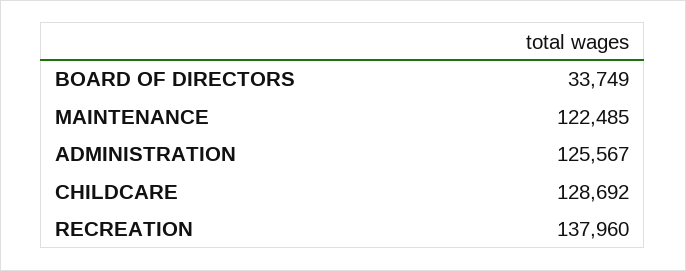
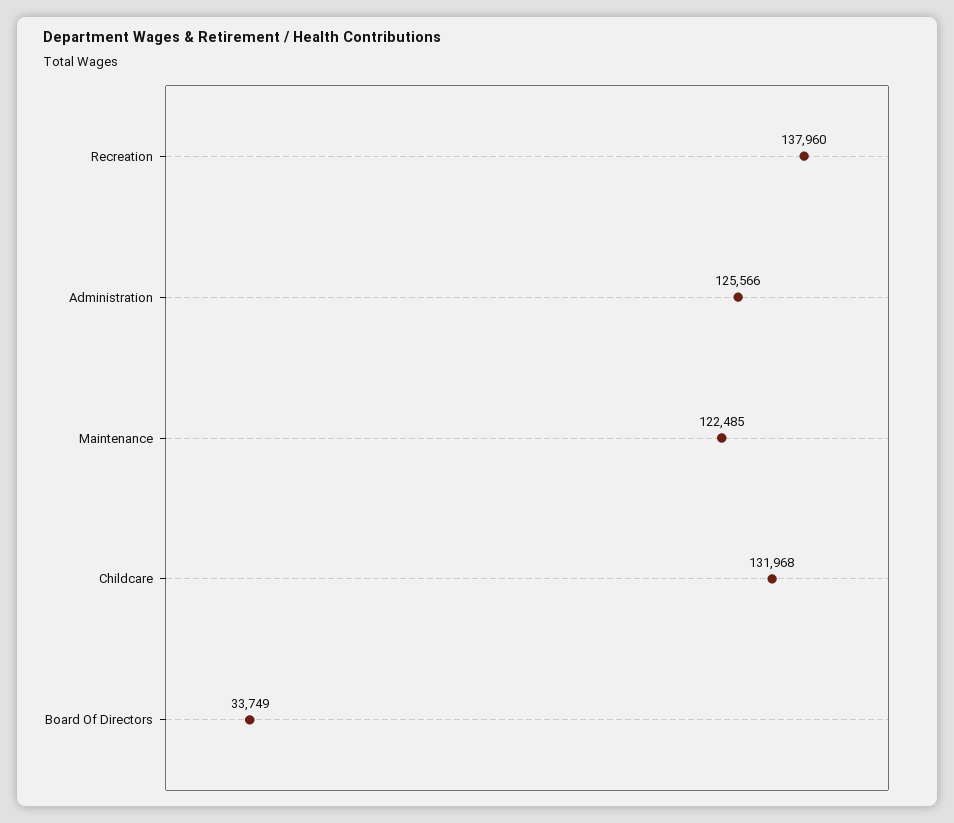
ADMINISTRATION: 125567 -> 125566
CHILDCARE: 128692 -> 131968

